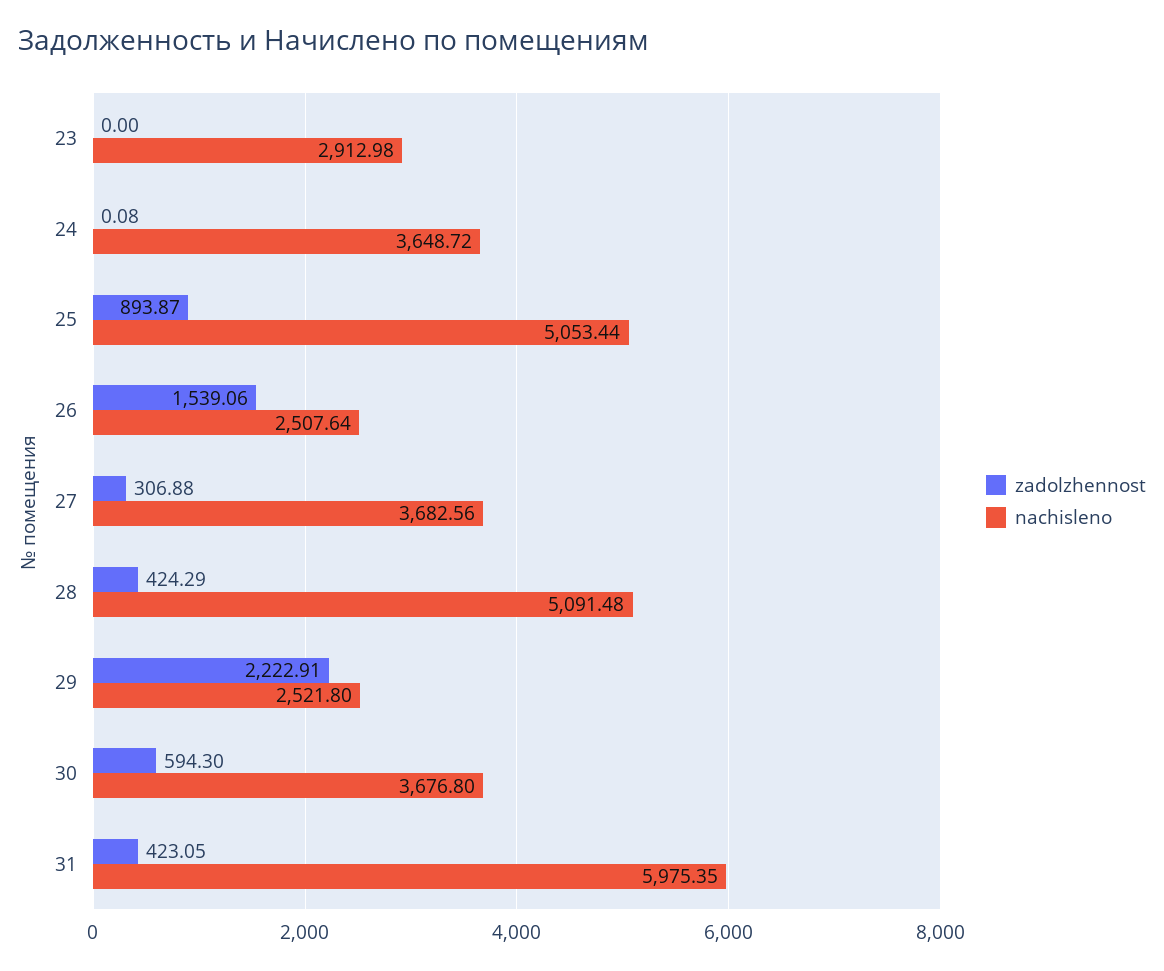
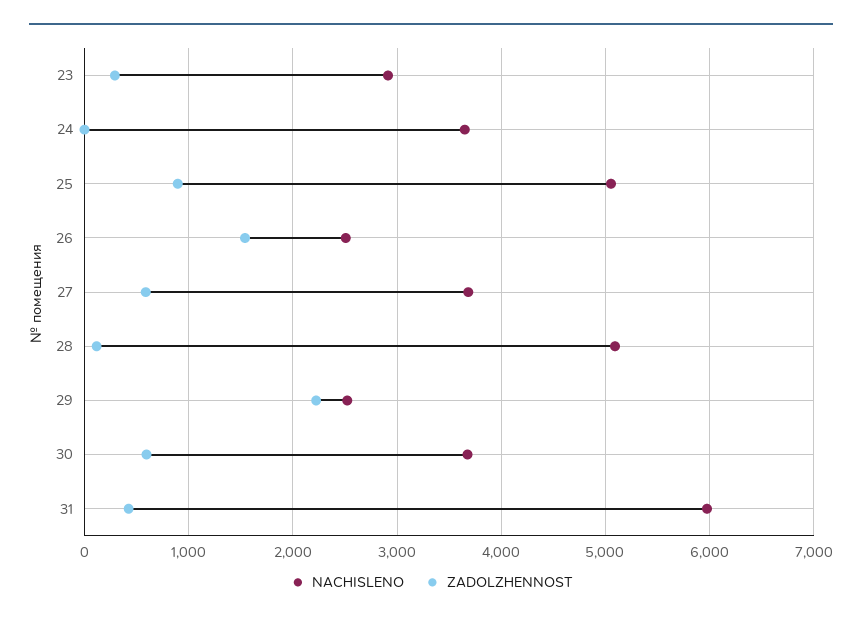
zadolzhennost, 23: 0 -> 300
zadolzhennost, 27: 306.88 -> 600
zadolzhennost, 28: 424.29 -> 100

